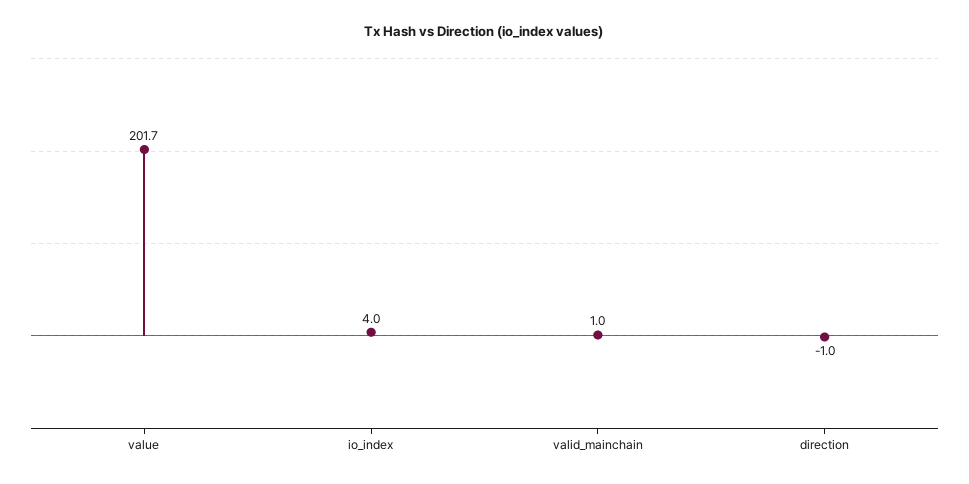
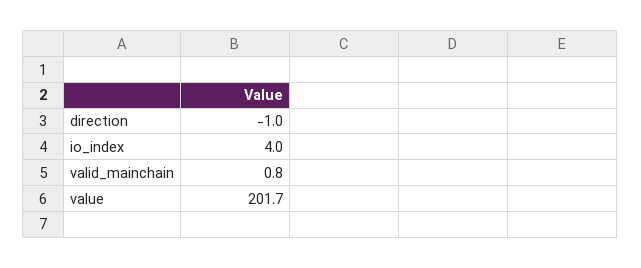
valid_mainchain: 1 -> 0.8

